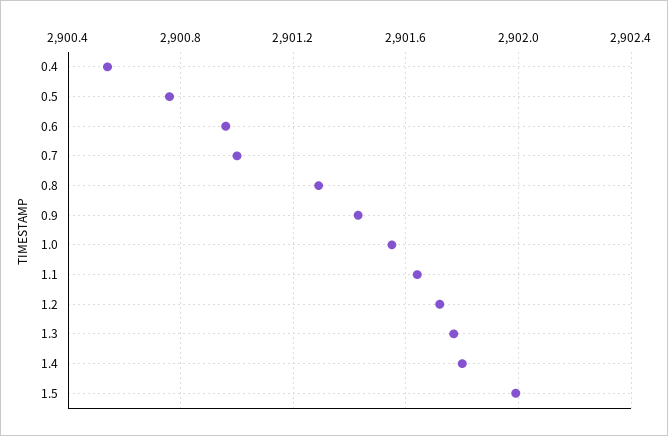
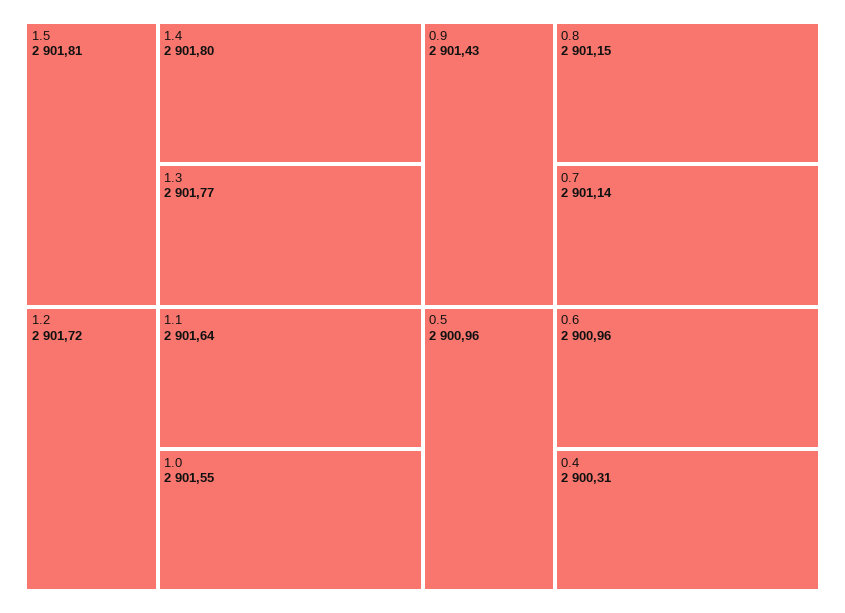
0.4: 2900.55 -> 2900.31
0.5: 2900.75 -> 2900.96
0.7: 2901 -> 2901.14
0.8: 2901.3 -> 2901.15
1.5: 2902 -> 2901.81

